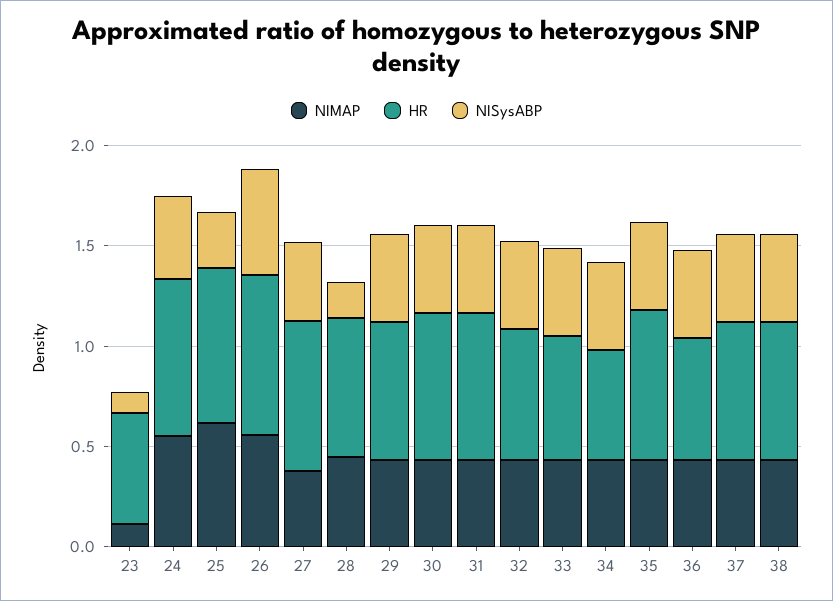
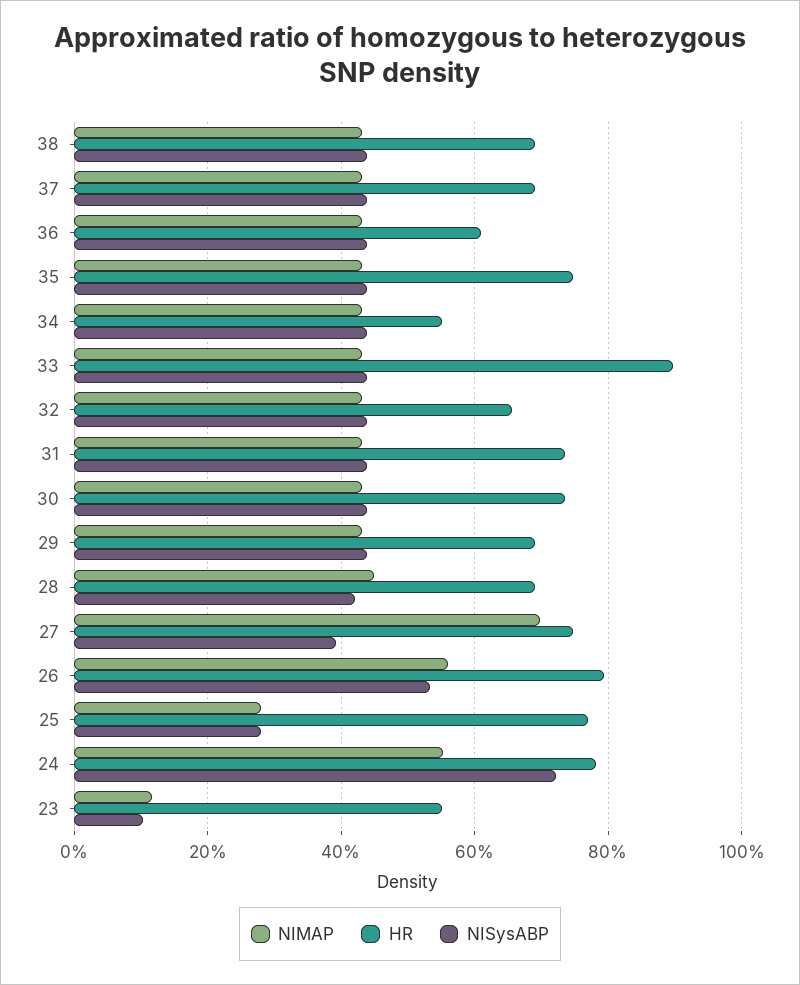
NISysABP, 24: 0.4 -> 0.72
NIMAP, 25: 0.6 -> 0.28
NIMAP, 27: 0.4 -> 0.7
NISysABP, 28: 0.2 -> 0.42
HR, 33: 0.6 -> 0.9

